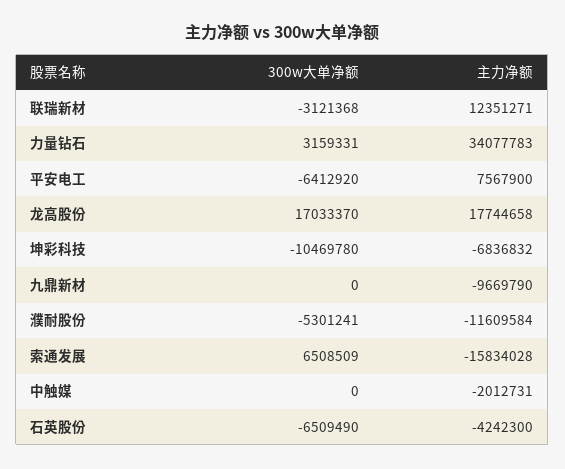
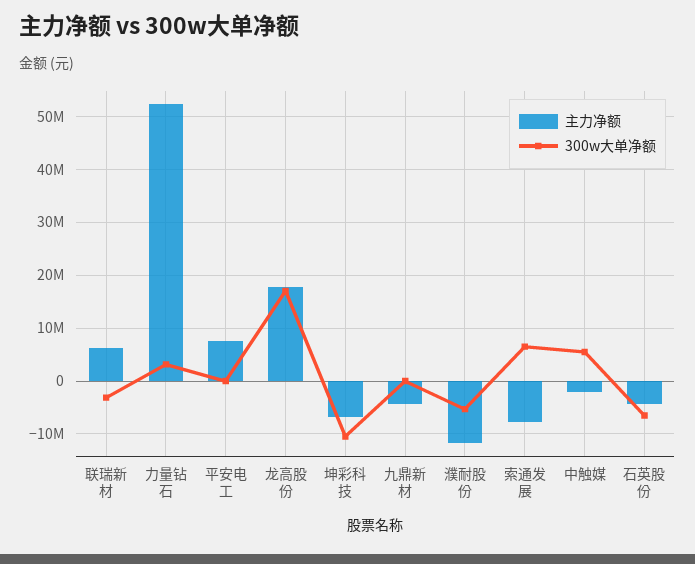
主力净额, 联瑞新材: 12351271 -> 6000000
主力净额, 力量钻石: 34077783 -> 52000000
300w大单净额, 平安电工: -6412920 -> 0
主力净额, 九鼎新材: -9669790 -> -4000000
主力净额, 索通发展: -15834028 -> -8000000
300w大单净额, 中触媒: 0 -> 6000000

